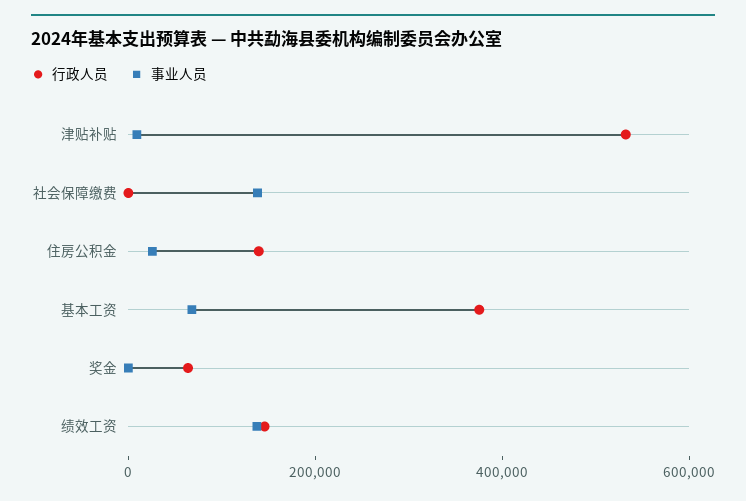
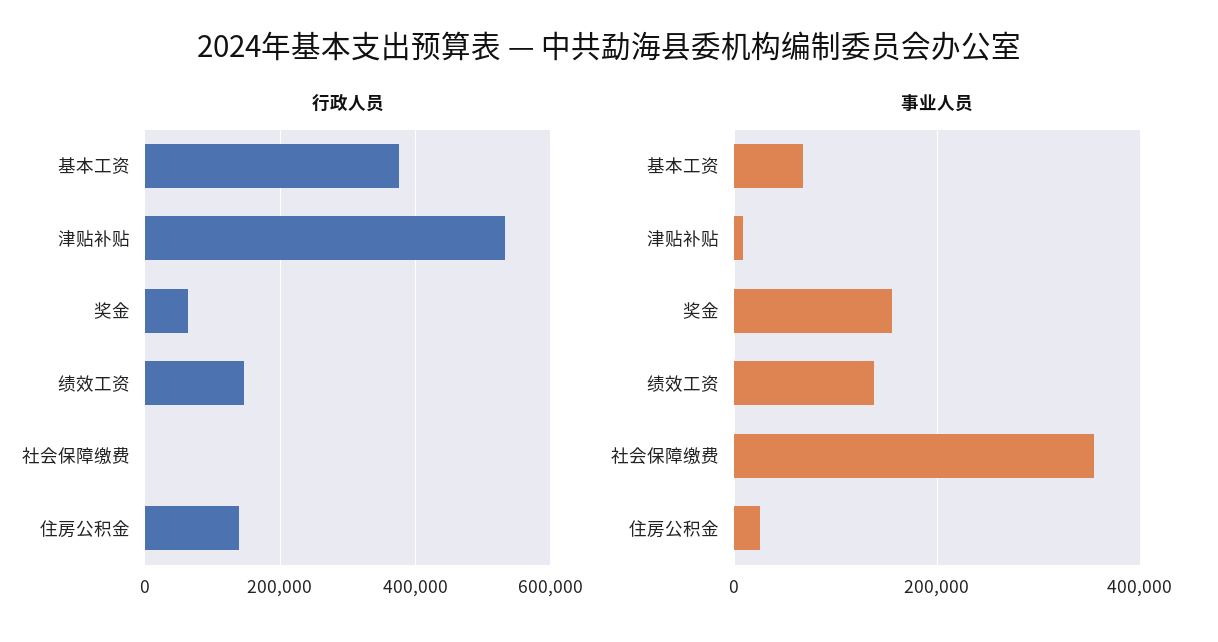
事业人员, 社会保障缴费: 150000 -> 360000
事业人员, 奖金: 0 -> 160000

